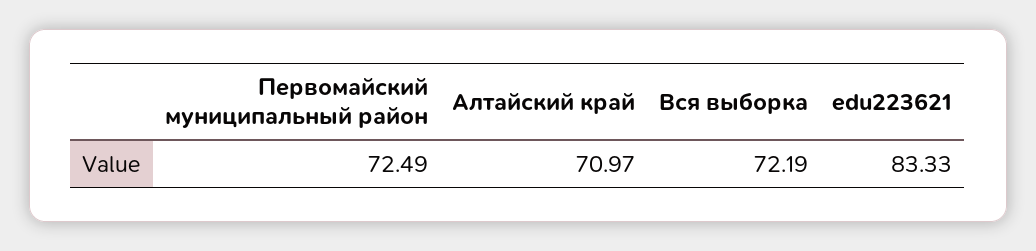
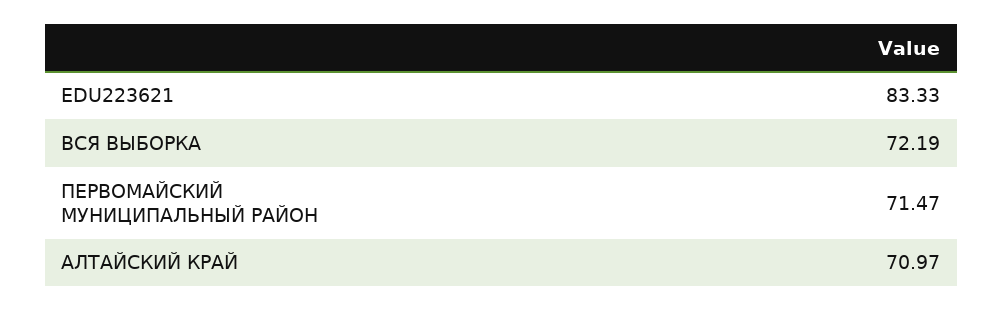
Первомайский муниципальный район: 72.49 -> 71.47

